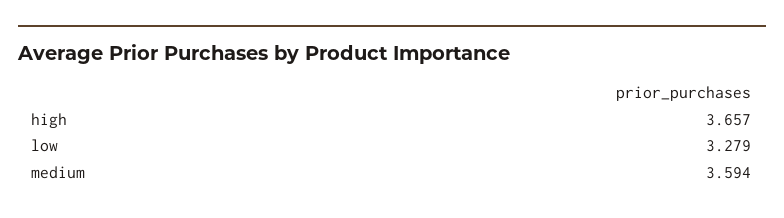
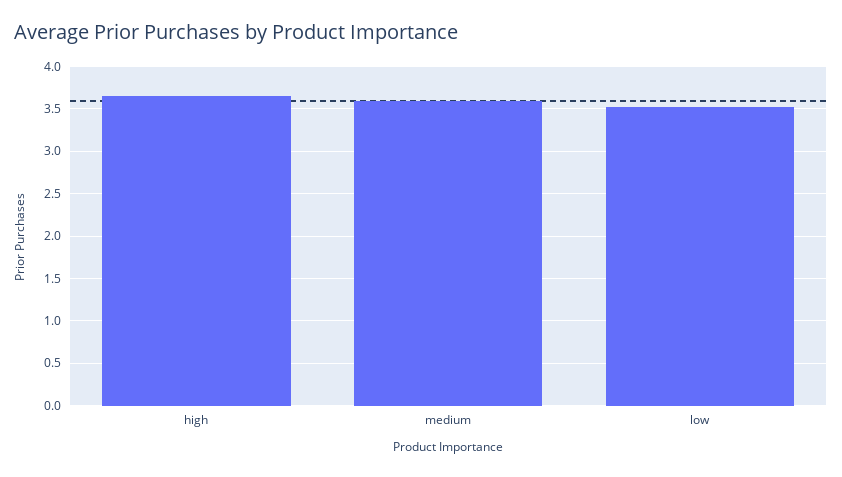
low: 3.279 -> 3.5

